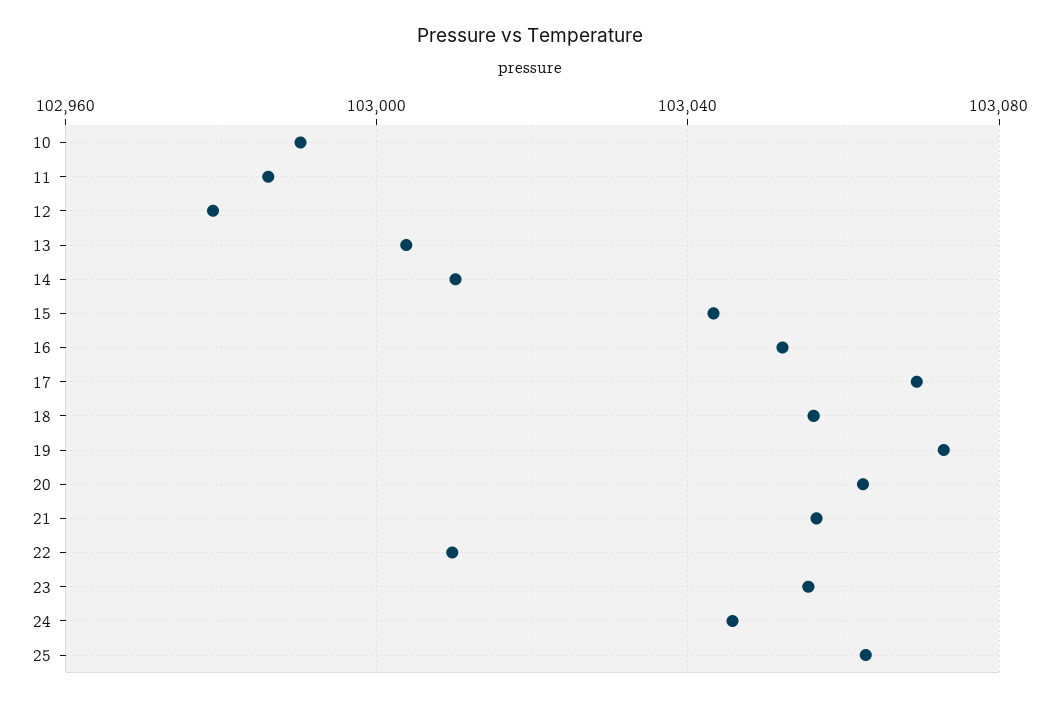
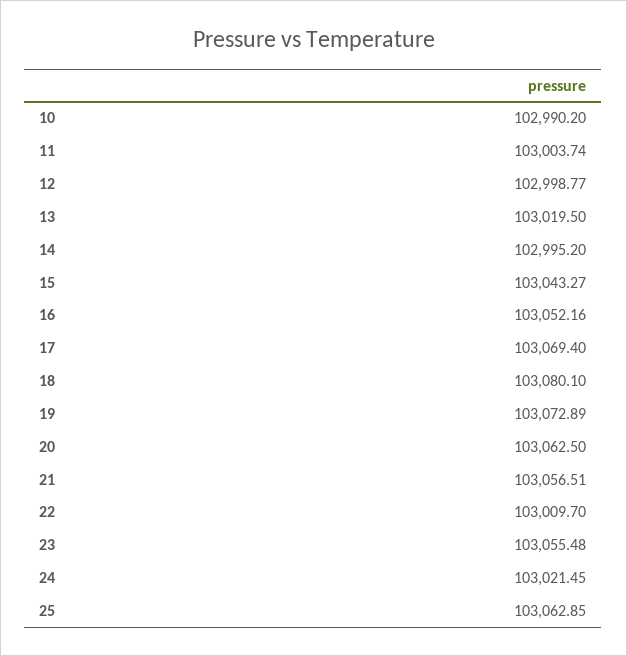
11: 102985 -> 103003.74
12: 102980 -> 102998.77
13: 103005 -> 103019.5
14: 103010 -> 102995.2
18: 103055 -> 103080.1
24: 103045 -> 103021.45

